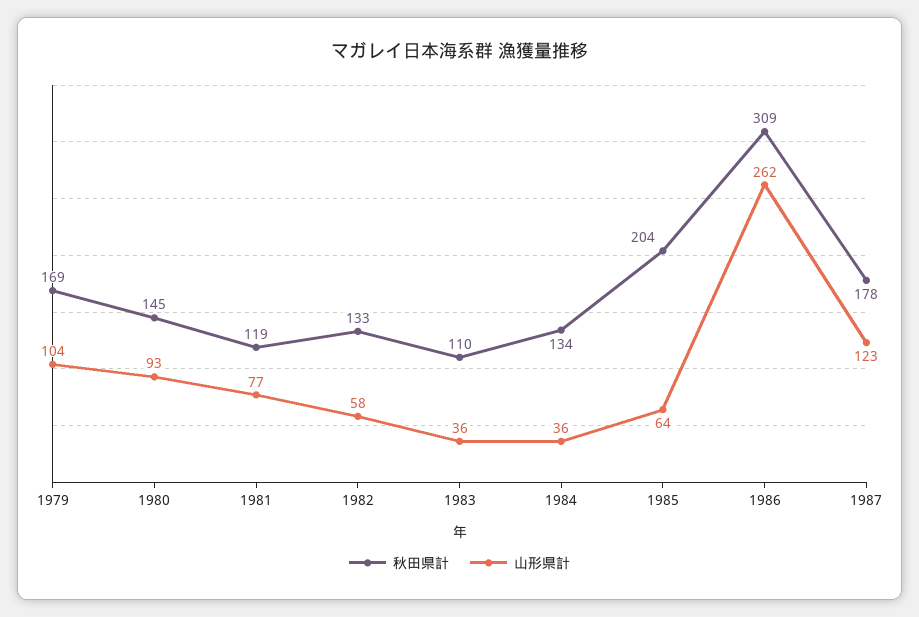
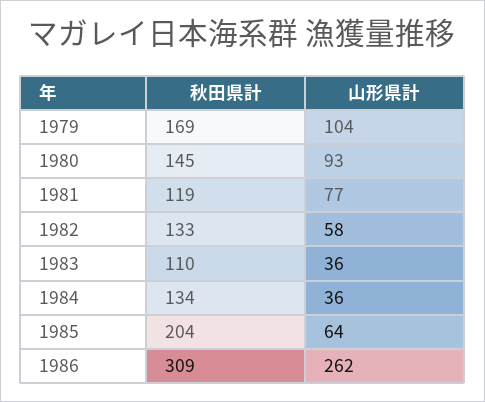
秋田県計, 1987: 178 -> none
山形県計, 1987: 123 -> none

